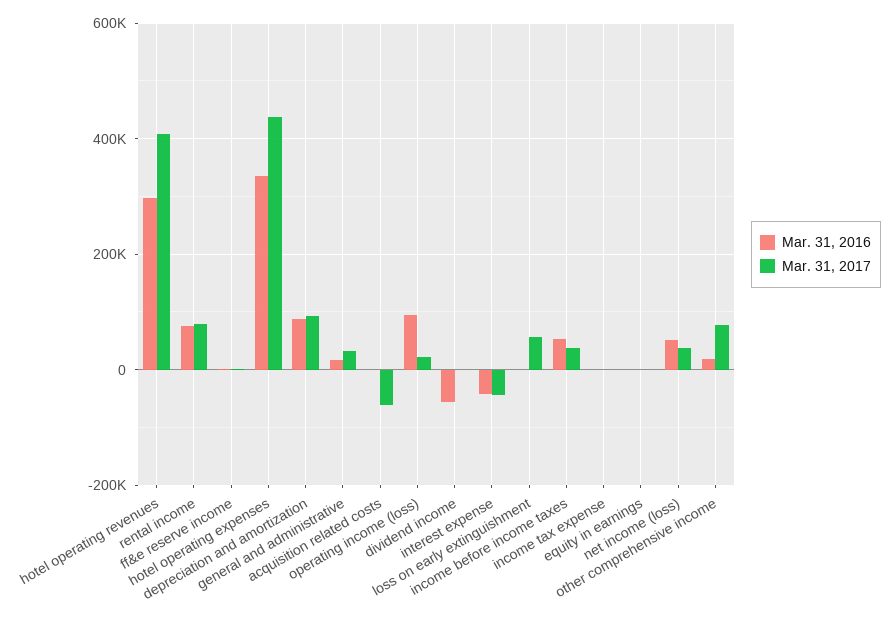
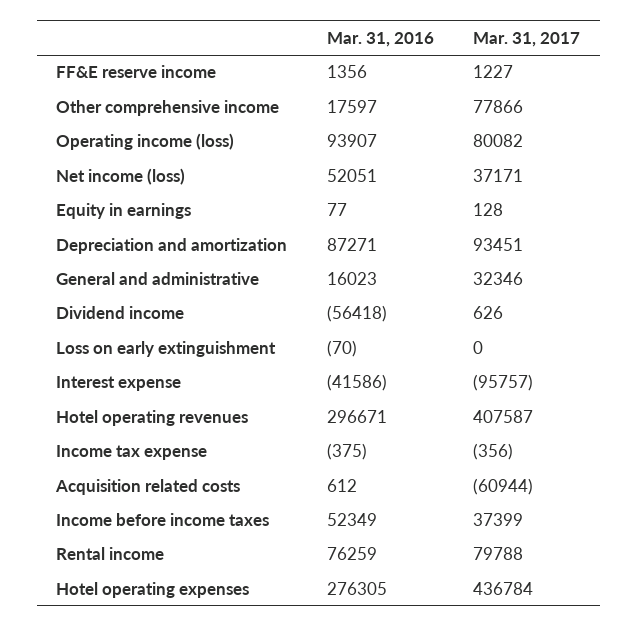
Mar. 31, 2016, hotel operating expenses: 340000 -> 276305
Mar. 31, 2017, operating income (loss): 20000 -> 80082
Mar. 31, 2017, interest expense: -40000 -> -95757
Mar. 31, 2017, loss on early extinguishment: 60000 -> 0

